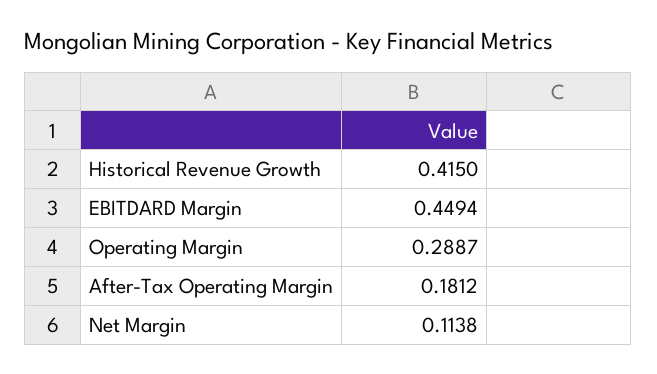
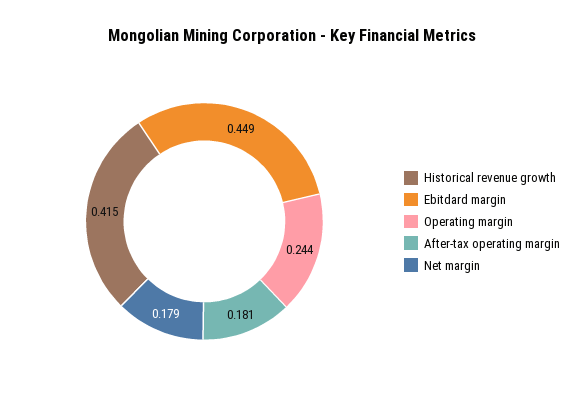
Operating Margin: 0.2887 -> 0.244
Net Margin: 0.1138 -> 0.179

